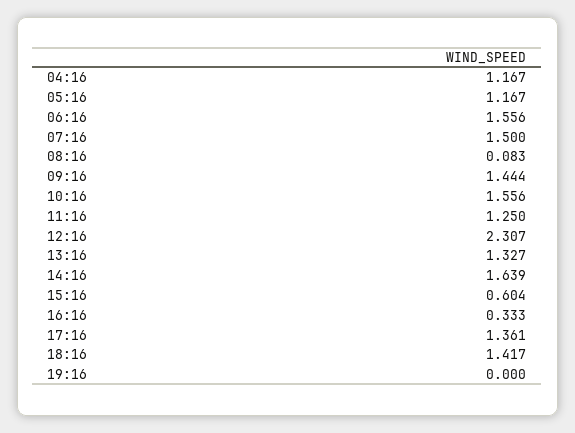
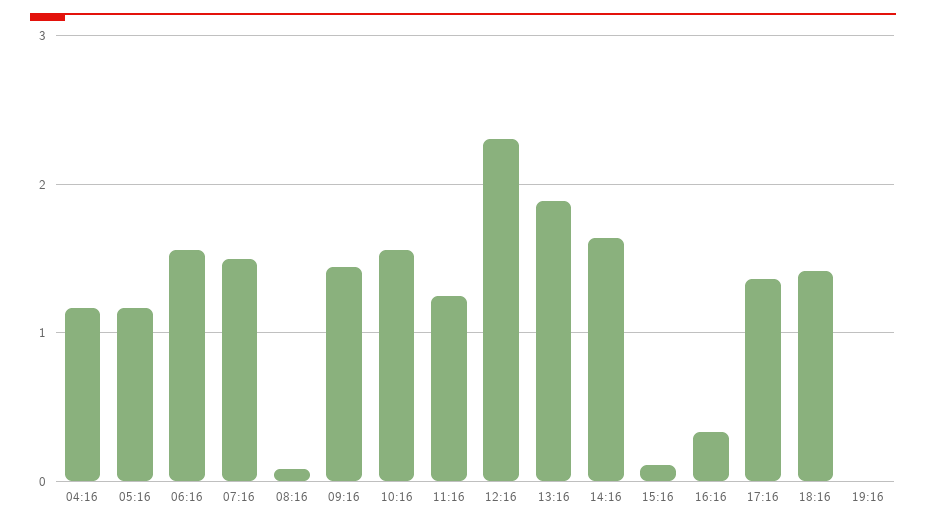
13:16: 1.327 -> 1.9
15:16: 0.604 -> 0.1

